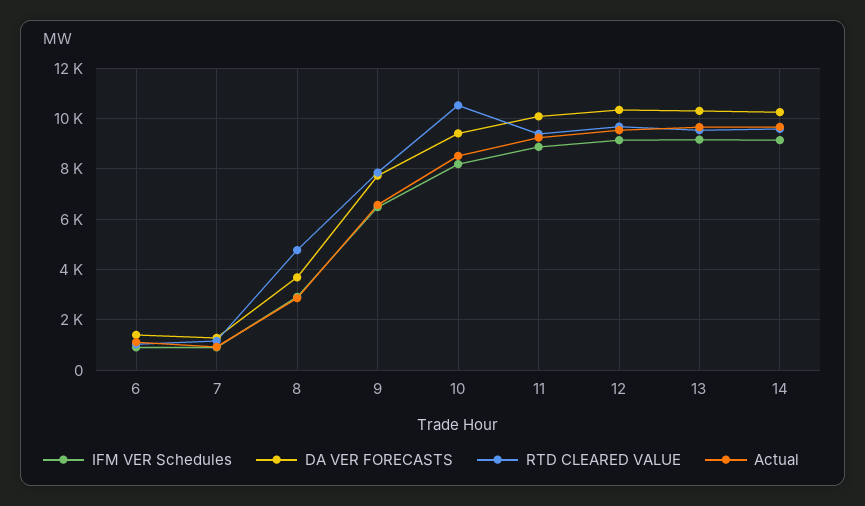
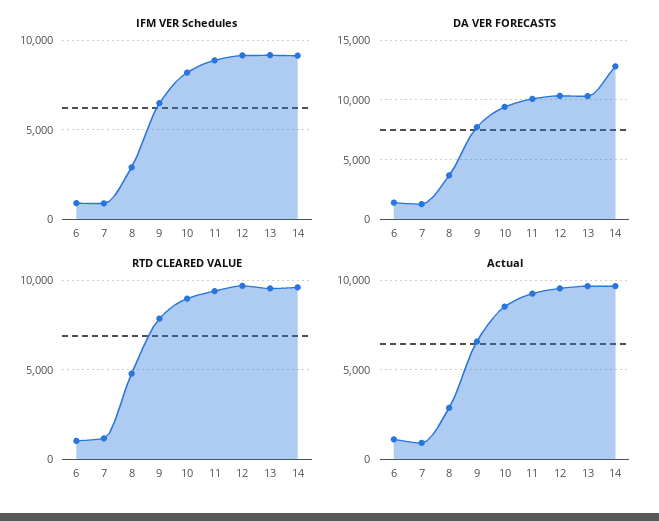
RTD CLEARED VALUE, 10: 10500 -> 9000
DA VER FORECASTS, 14: 10250 -> 13000

